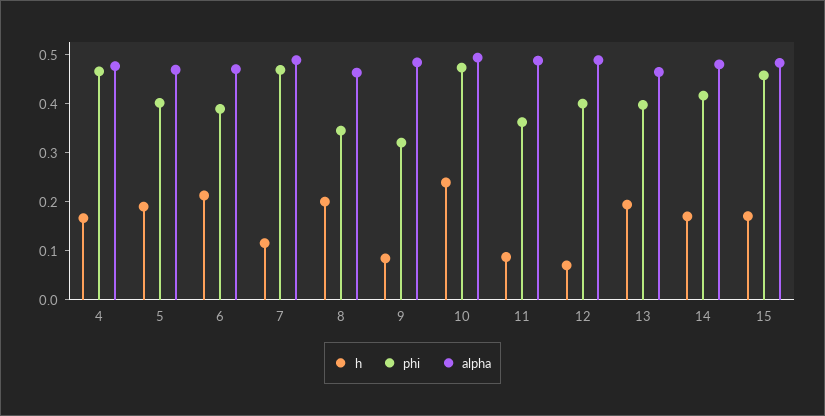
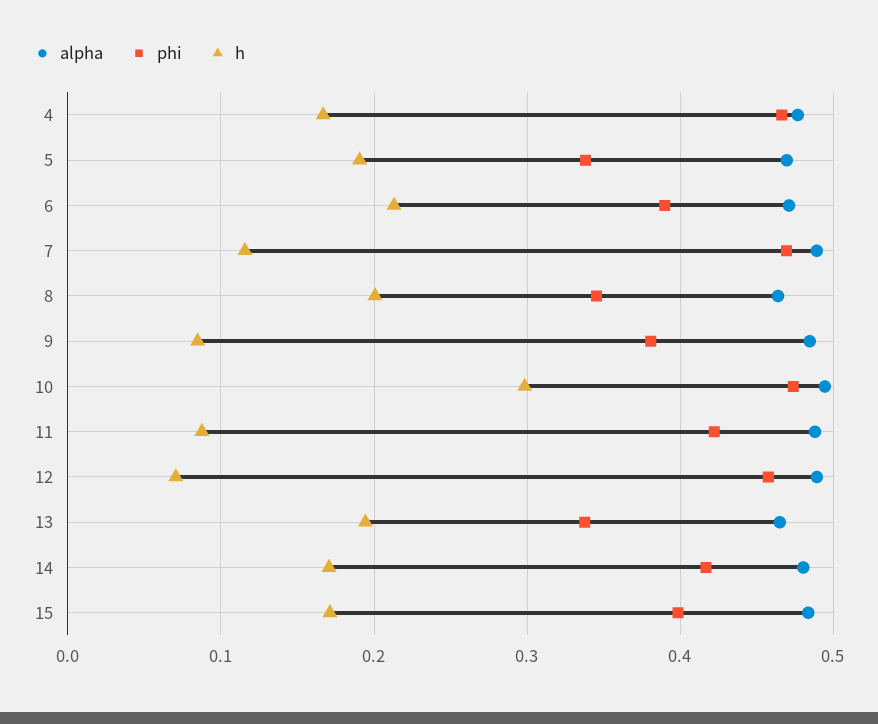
phi, 5: 0.4 -> 0.34
phi, 9: 0.32 -> 0.38
h, 10: 0.24 -> 0.3
phi, 11: 0.36 -> 0.42
phi, 12: 0.4 -> 0.46
phi, 13: 0.4 -> 0.34
phi, 15: 0.46 -> 0.4

